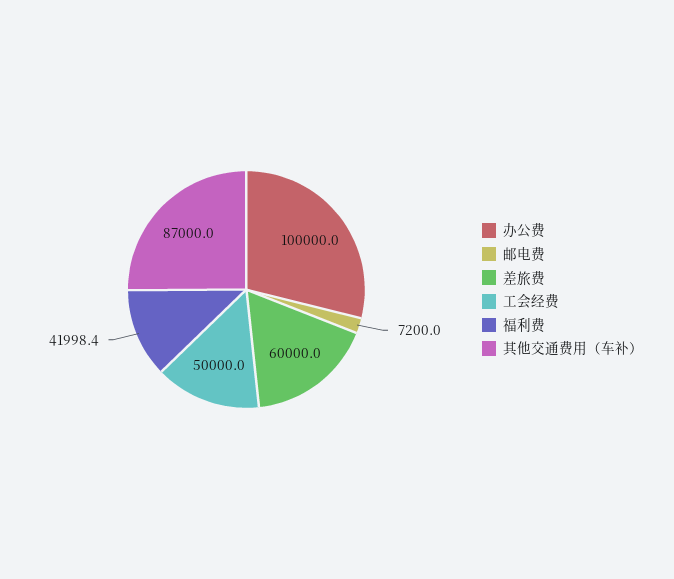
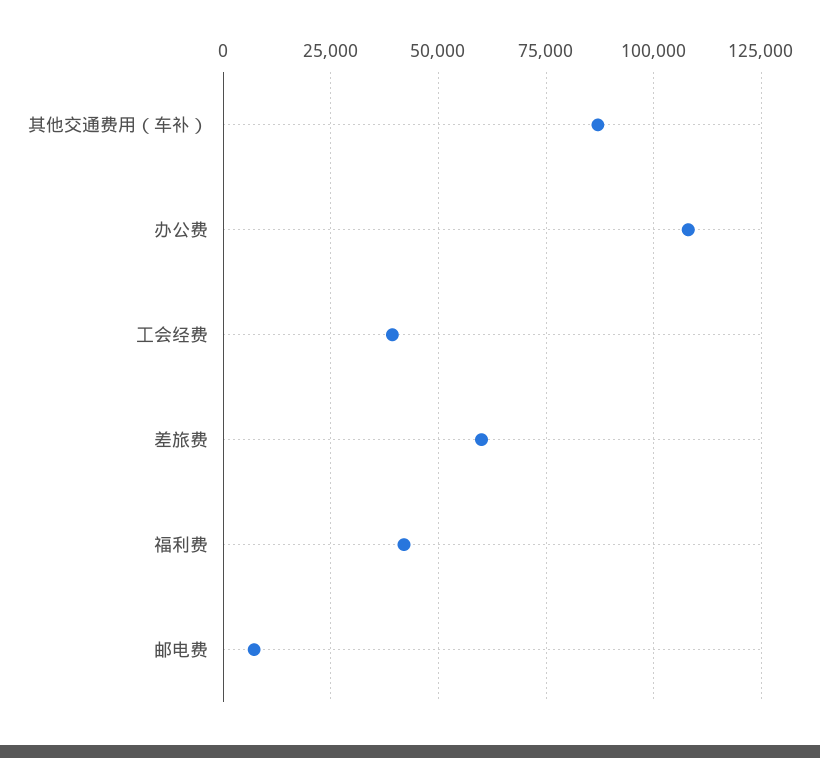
办公费: 100000 -> 107500
工会经费: 50000 -> 40000

